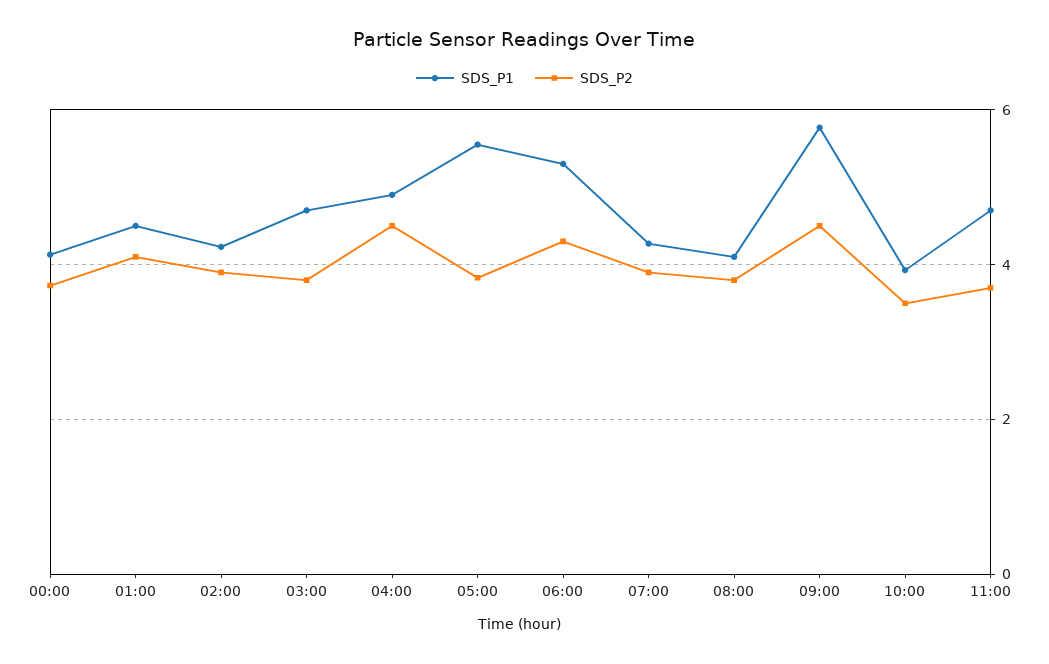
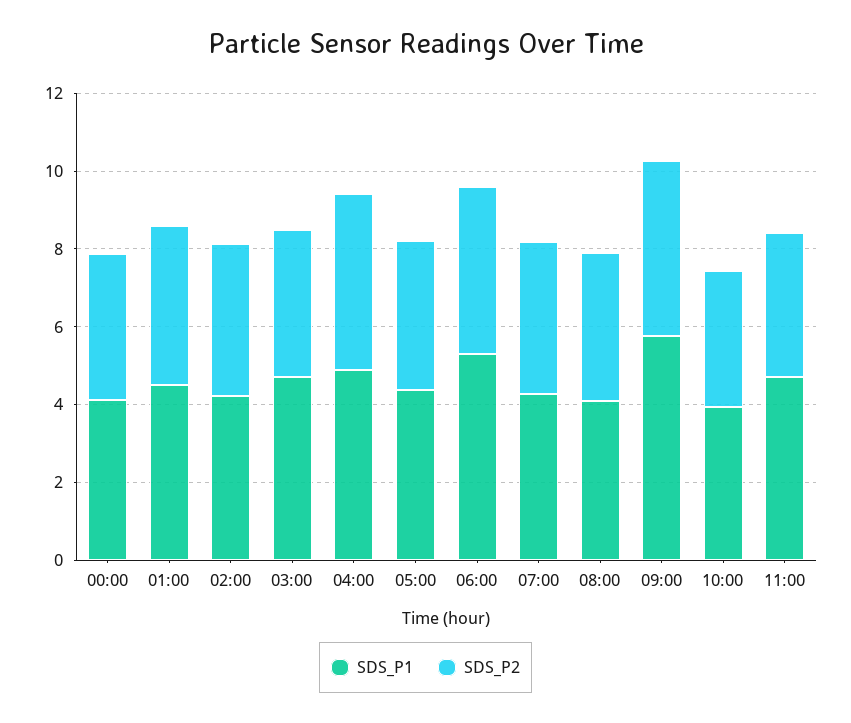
SDS_P1, 05:00: 5.6 -> 4.5

